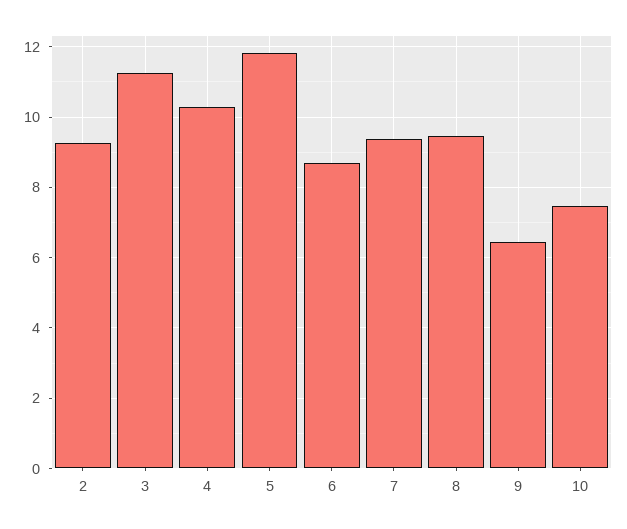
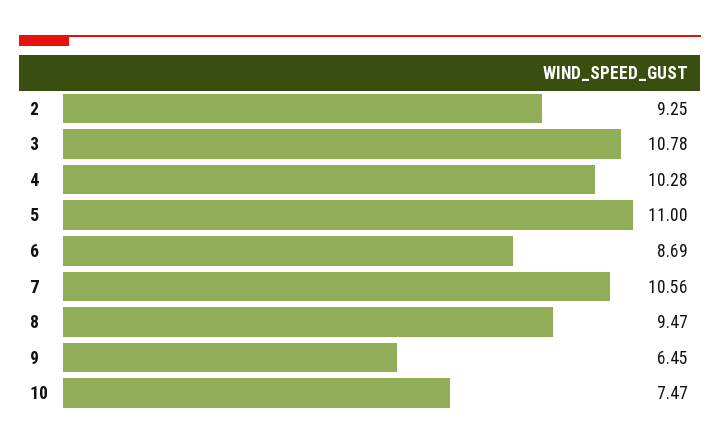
3: 11.2 -> 10.78
5: 11.8 -> 11
7: 9.4 -> 10.56

